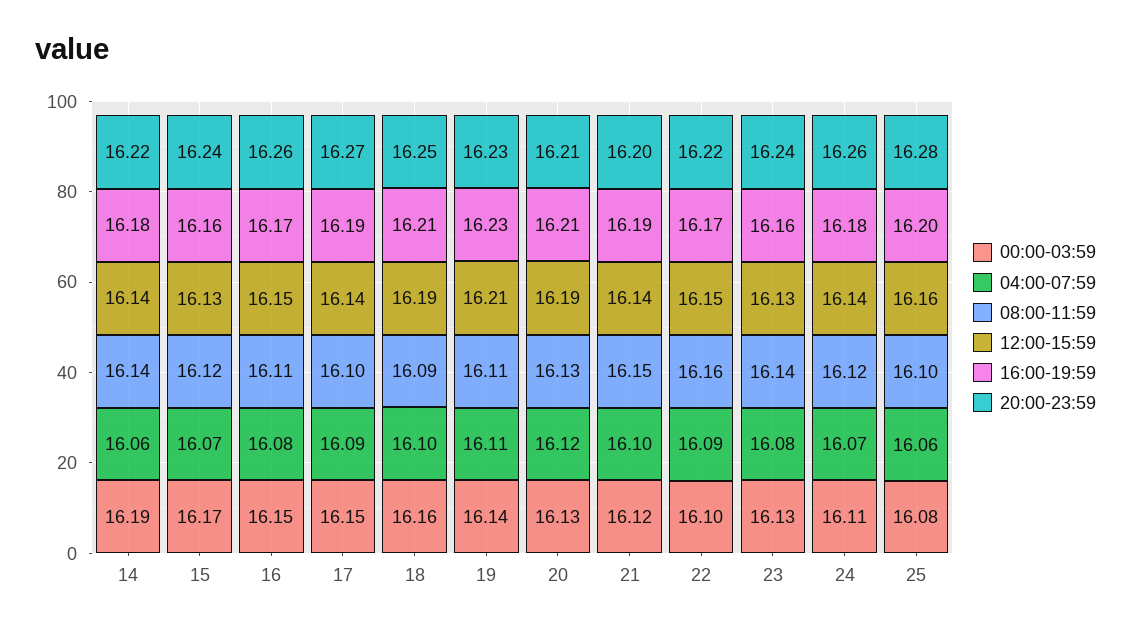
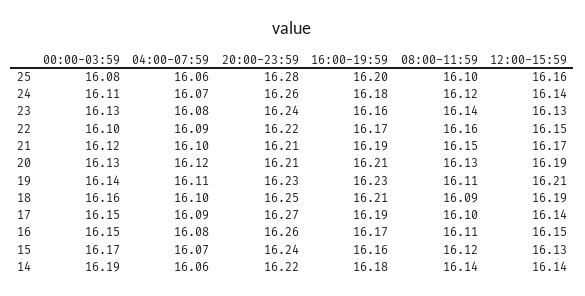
12:00-15:59, 21: 16.14 -> 16.17
20:00-23:59, 21: 16.2 -> 16.21

